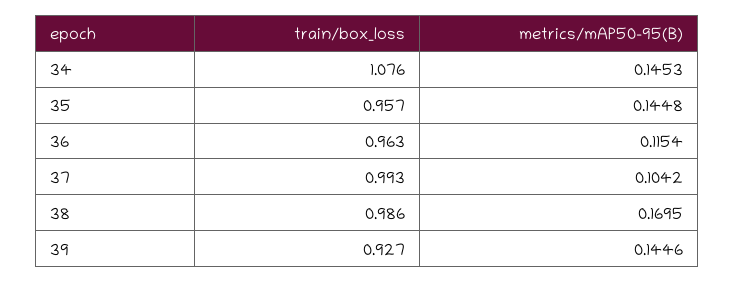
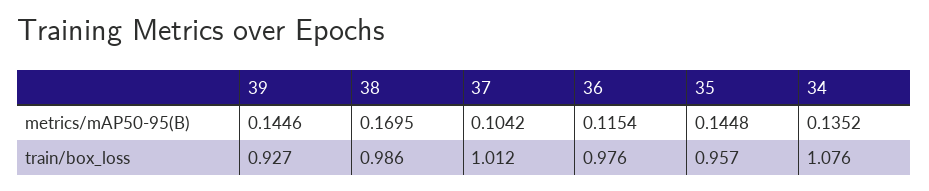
metrics/mAP50-95(B), 34: 0.1453 -> 0.1352
train/box_loss, 36: 0.963 -> 0.976
train/box_loss, 37: 0.993 -> 1.012

